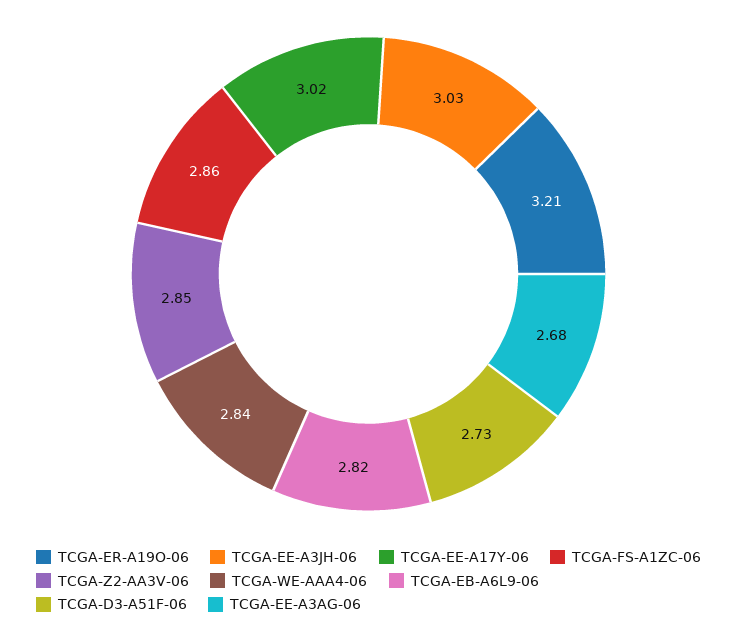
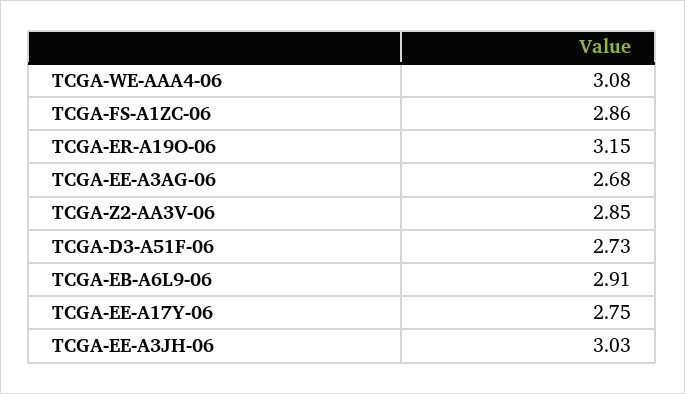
TCGA-ER-A19O-06: 3.21 -> 3.15
TCGA-EE-A17Y-06: 3.02 -> 2.75
TCGA-WE-AAA4-06: 2.84 -> 3.08
TCGA-EB-A6L9-06: 2.82 -> 2.91

